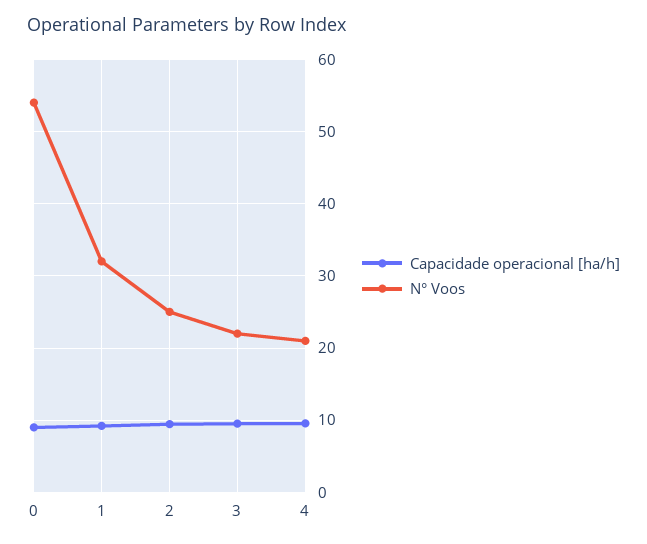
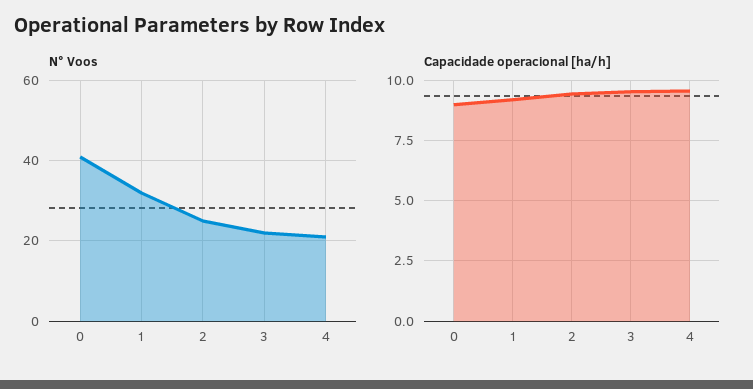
N° Voos, 0: 54 -> 40

